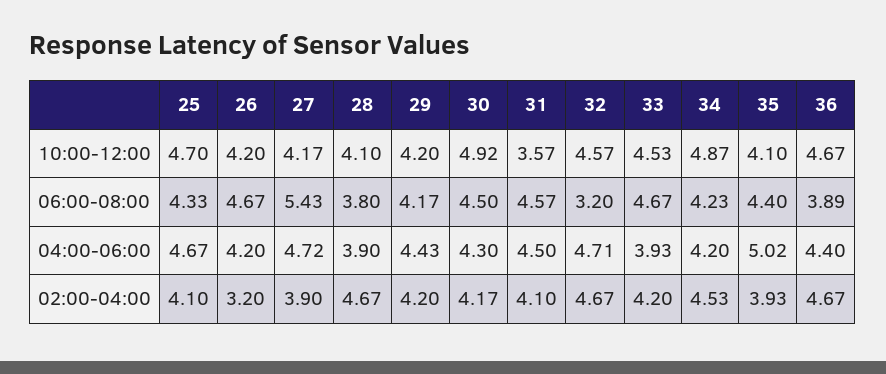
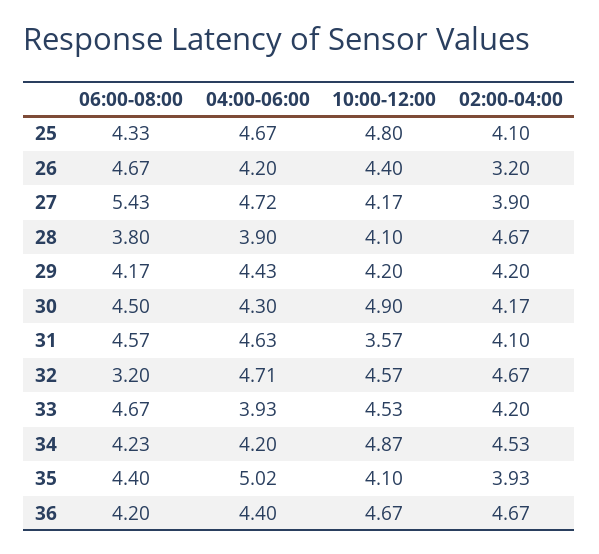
25, 10:00-12:00: 4.7 -> 4.8
26, 10:00-12:00: 4.2 -> 4.4
30, 10:00-12:00: 4.92 -> 4.9
36, 06:00-08:00: 3.89 -> 4.2
31, 04:00-06:00: 4.5 -> 4.63

